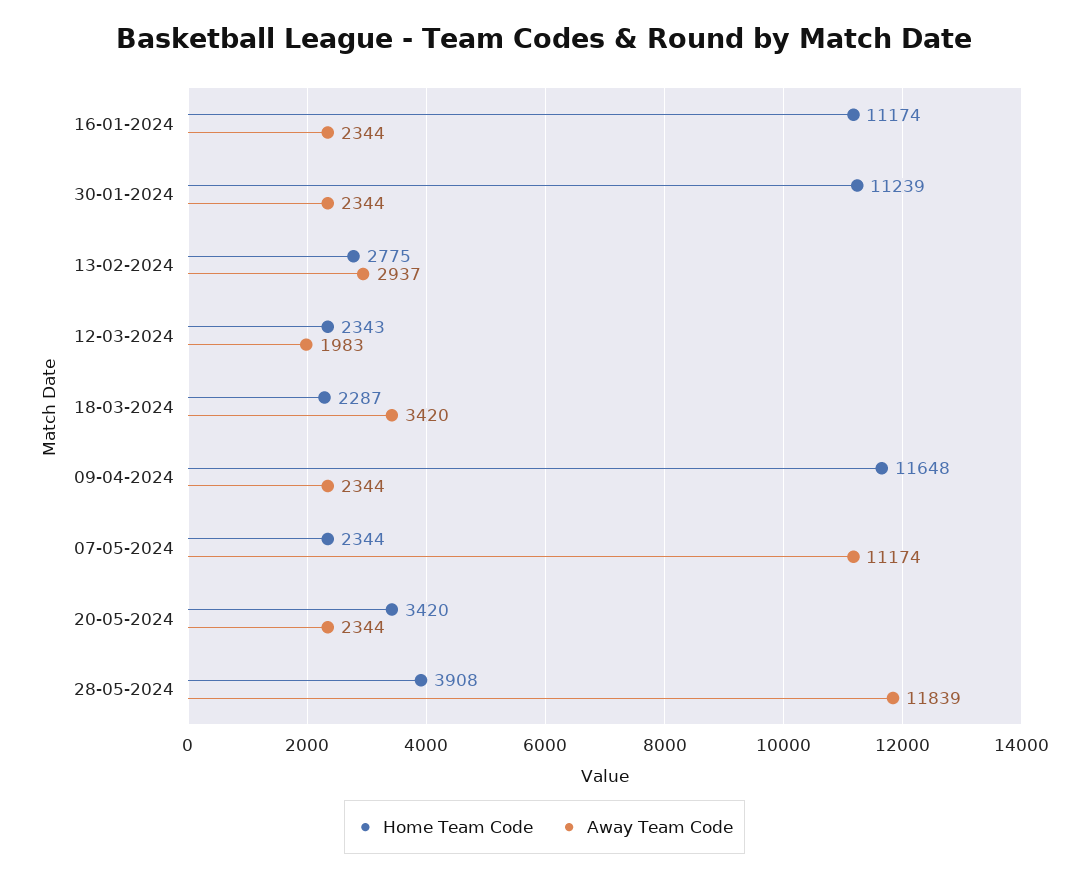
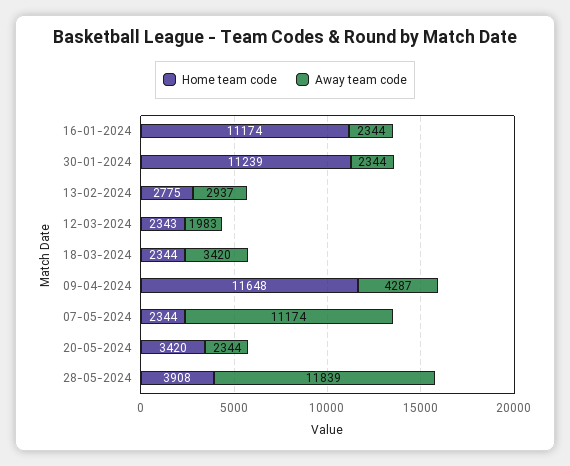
Home Team Code, 18-03-2024: 2287 -> 2344
Away Team Code, 09-04-2024: 2344 -> 4287

